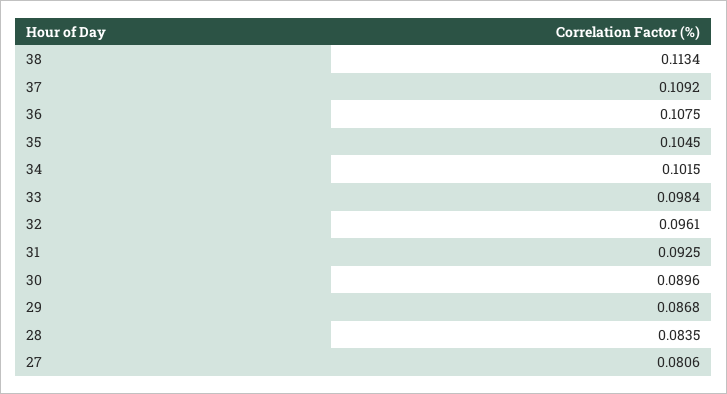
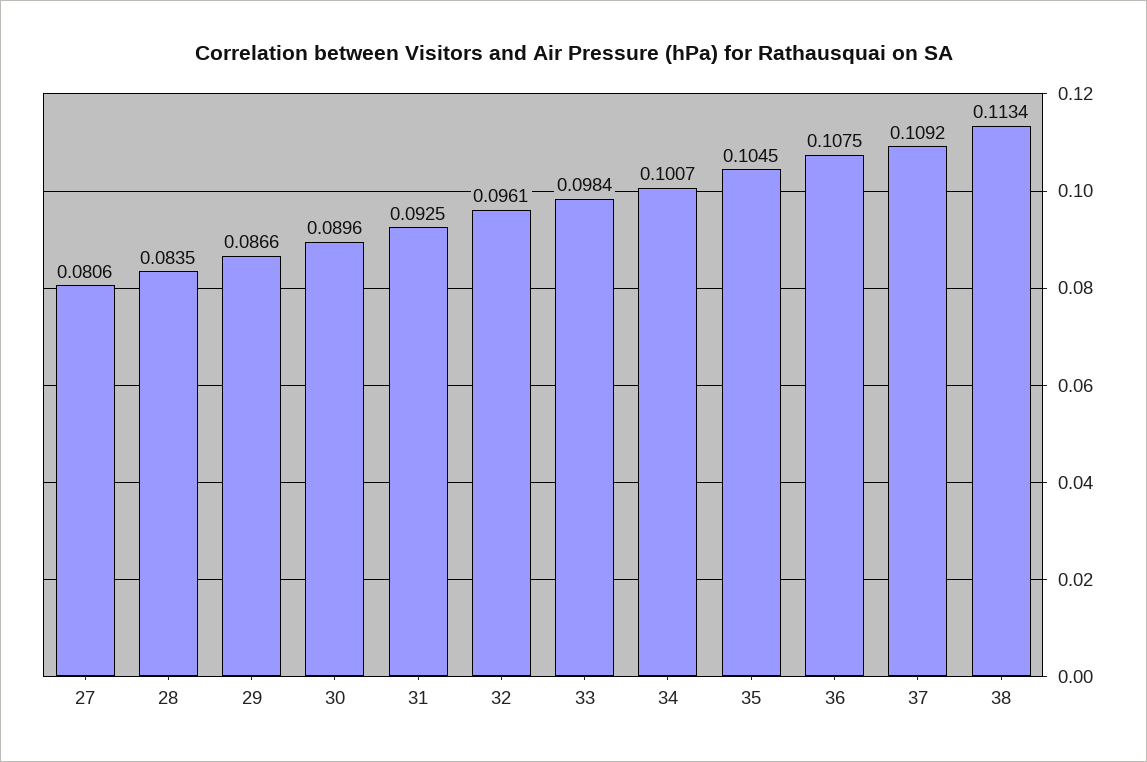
34: 0.1015 -> 0.1007
29: 0.0868 -> 0.0866

